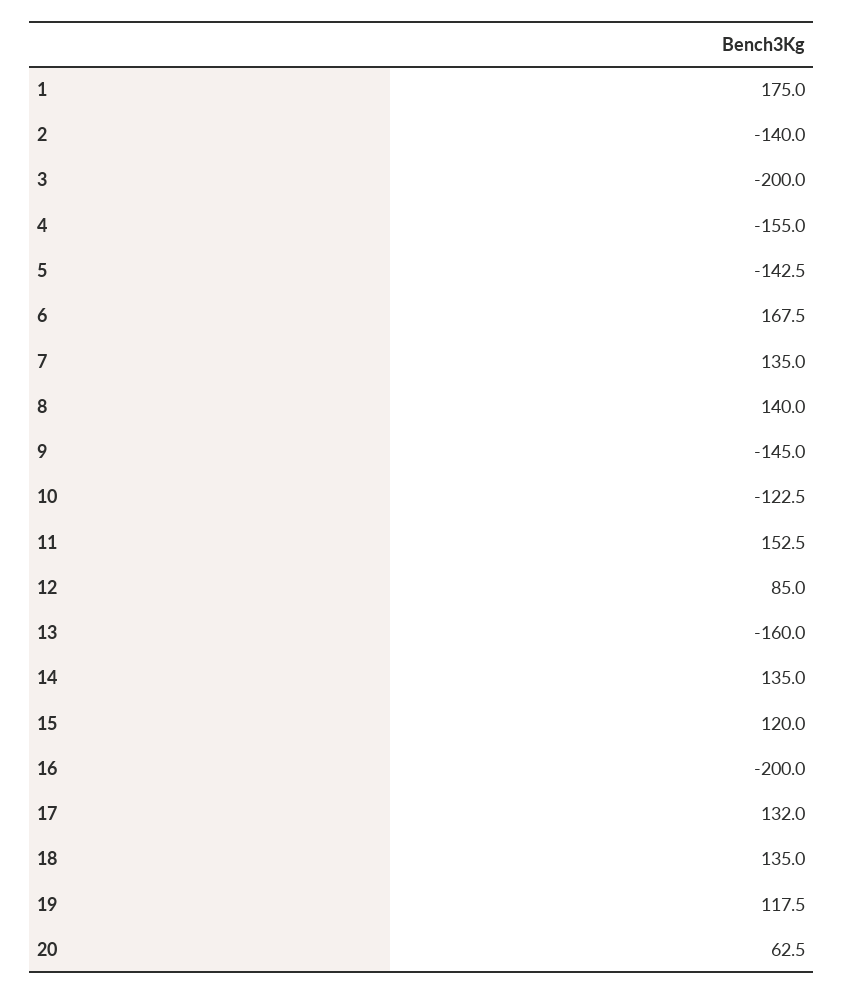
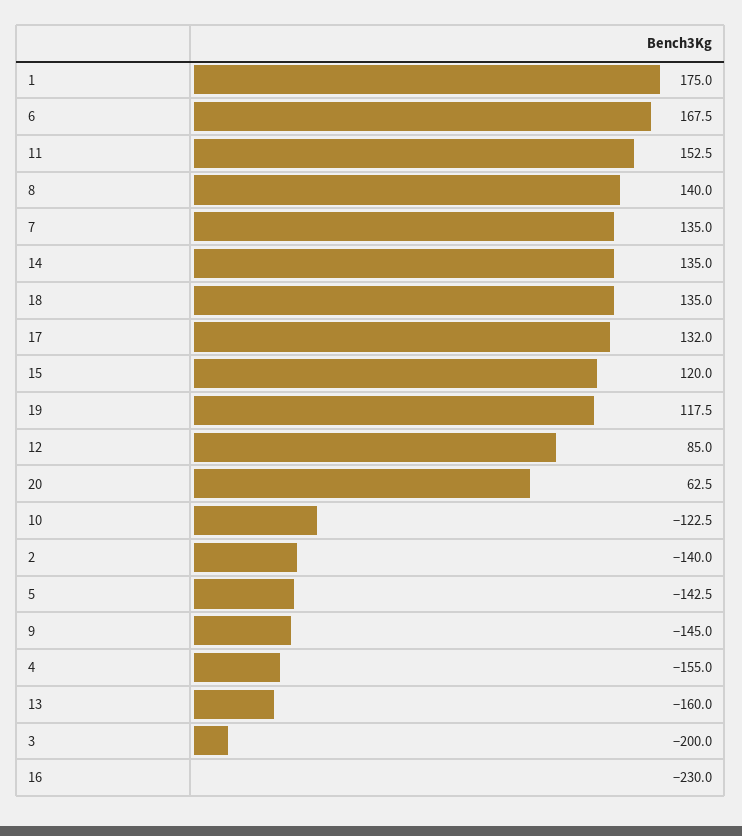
16: -200 -> -230

